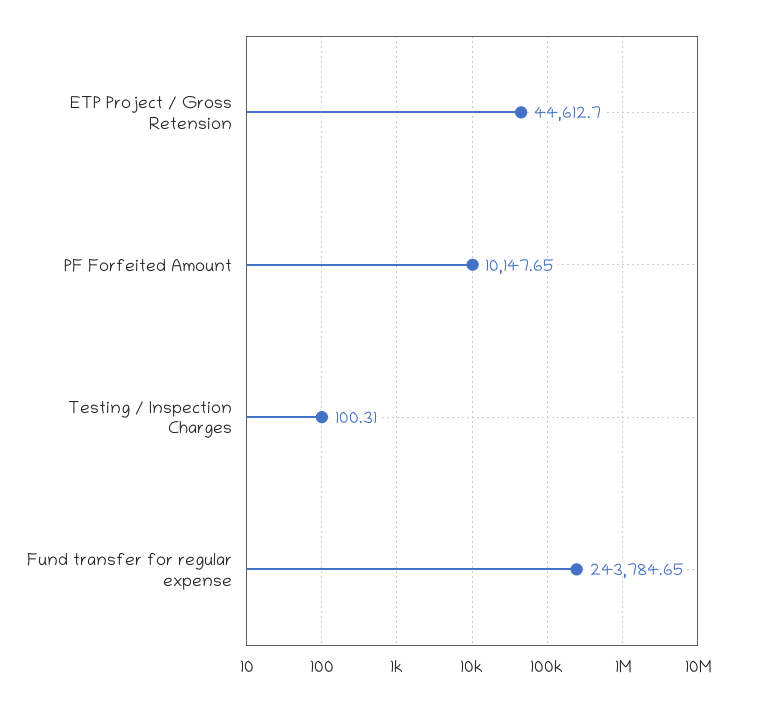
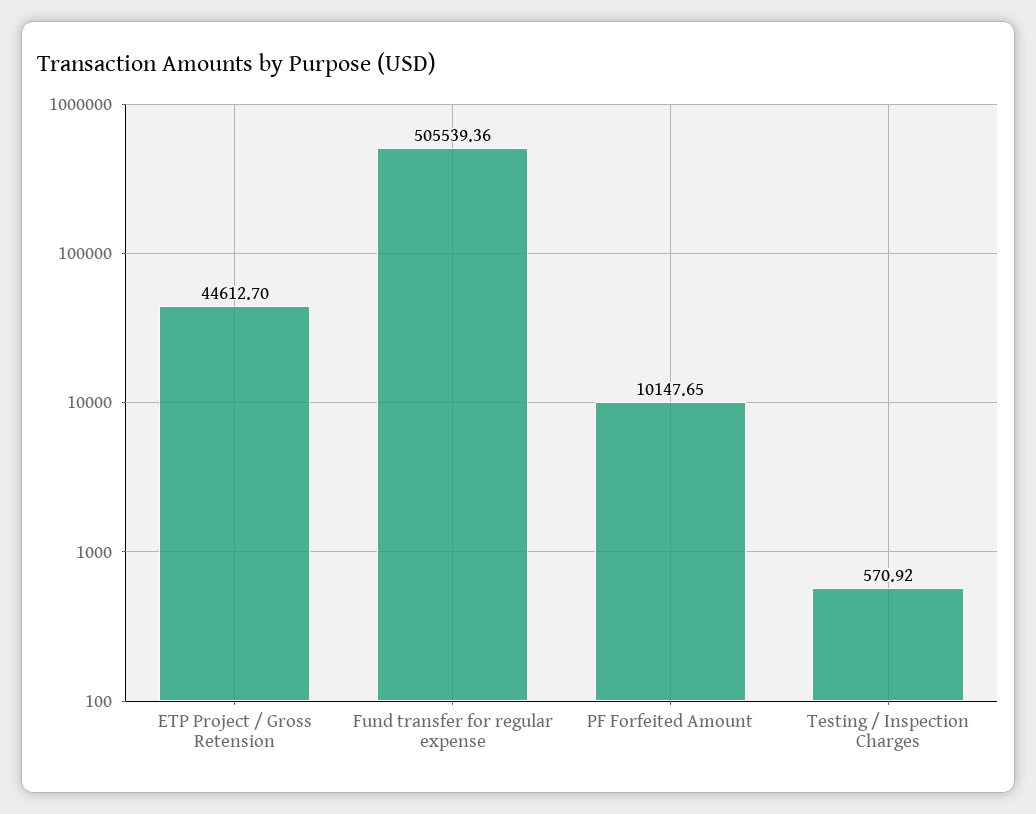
Testing / Inspection Charges: 100.31 -> 570.92
Fund transfer for regular expense: 243784.65 -> 505539.36

